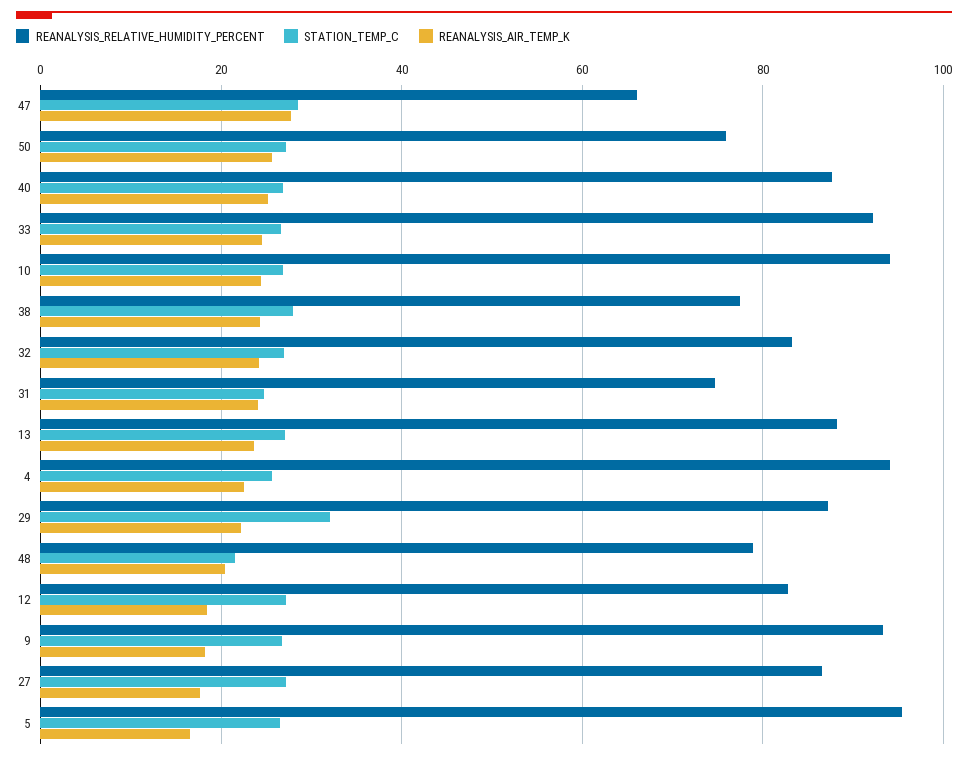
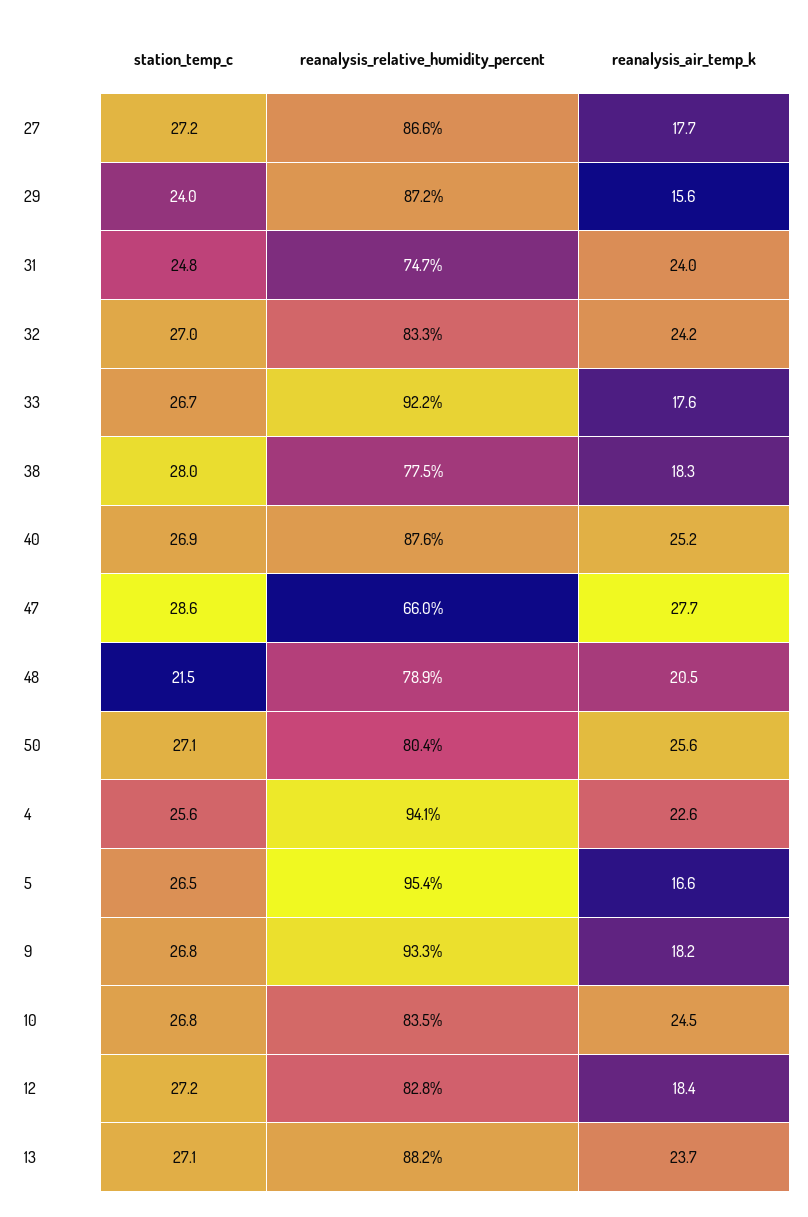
REANALYSIS_RELATIVE_HUMIDITY_PERCENT, 50: 76 -> 80.4
REANALYSIS_AIR_TEMP_K, 33: 24 -> 17.6
REANALYSIS_RELATIVE_HUMIDITY_PERCENT, 10: 94 -> 83.5
REANALYSIS_AIR_TEMP_K, 38: 24 -> 18.3
STATION_TEMP_C, 29: 32 -> 24
REANALYSIS_AIR_TEMP_K, 29: 22 -> 15.6

